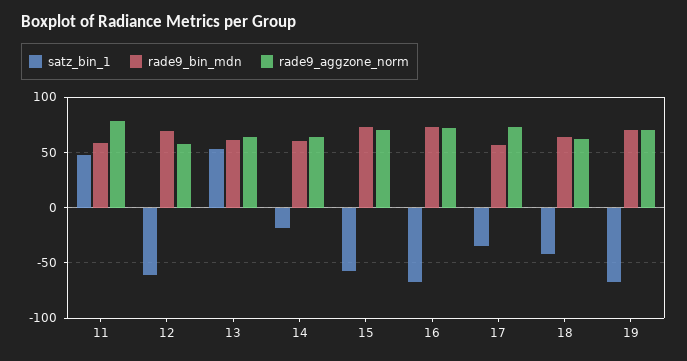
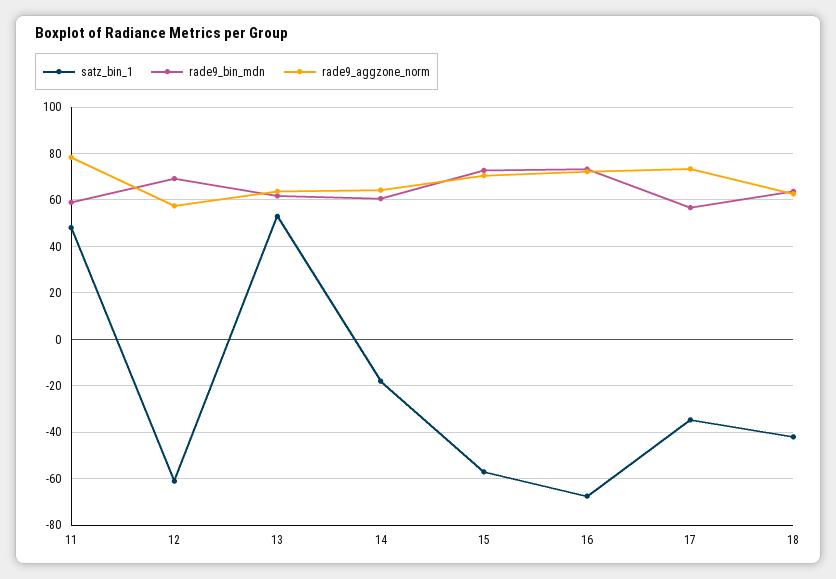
satz_bin_1, 19: -70 -> none
rade9_bin_mdn, 19: 70 -> none
rade9_aggzone_norm, 19: 70 -> none

